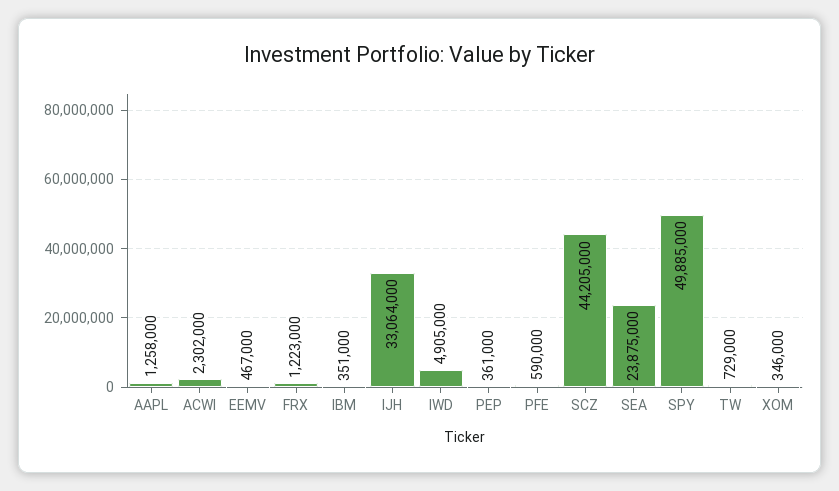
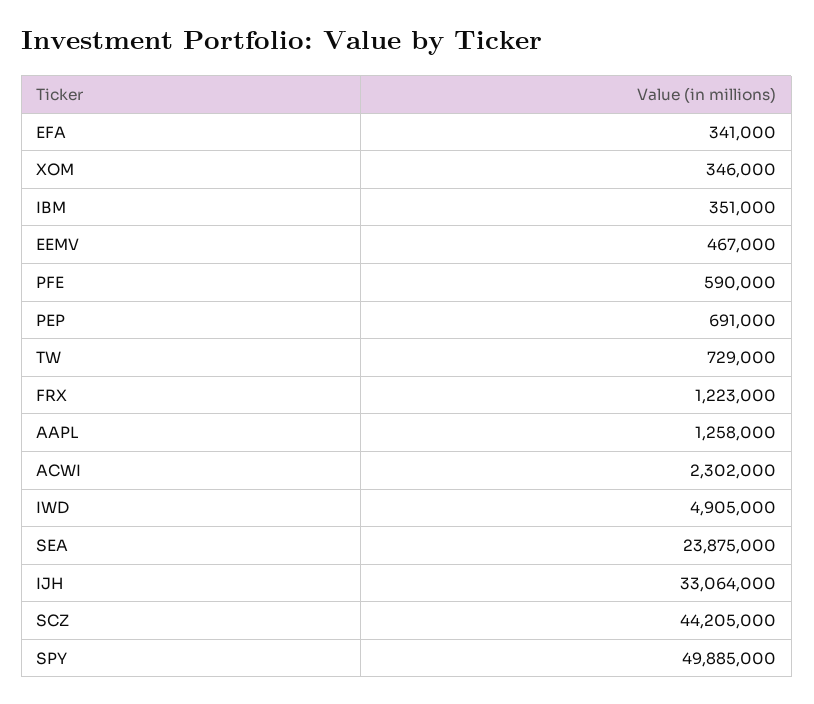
PEP: 361000 -> 691000
EFA: none -> 341000

